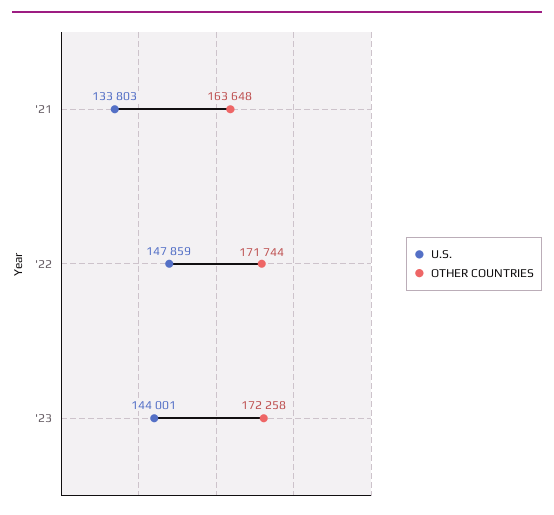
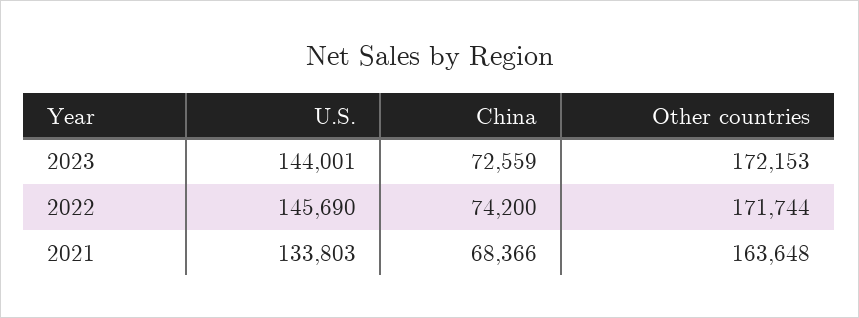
U.S., '22: 147859 -> 145690
OTHER COUNTRIES, '23: 172258 -> 172153
China, '23: none -> 72559
China, '22: none -> 74200
China, '21: none -> 68366

